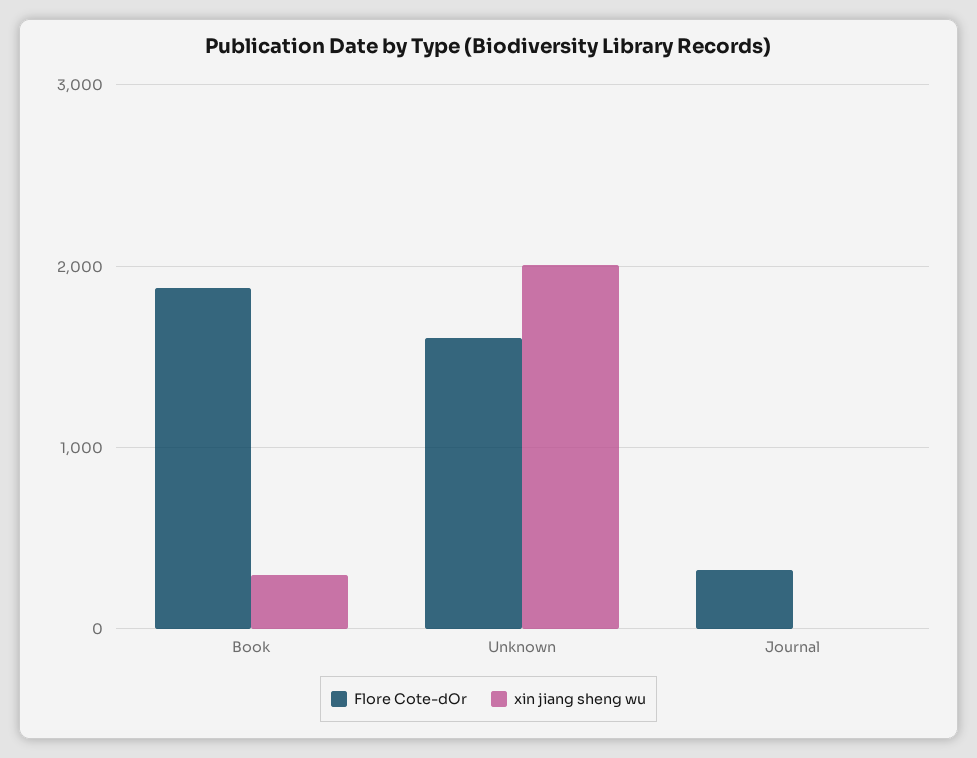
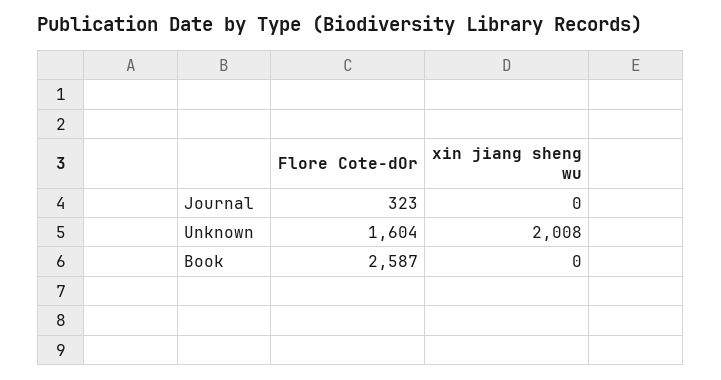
Flore Cote-dOr, Book: 1900 -> 2587
xin jiang sheng wu, Book: 300 -> 0

